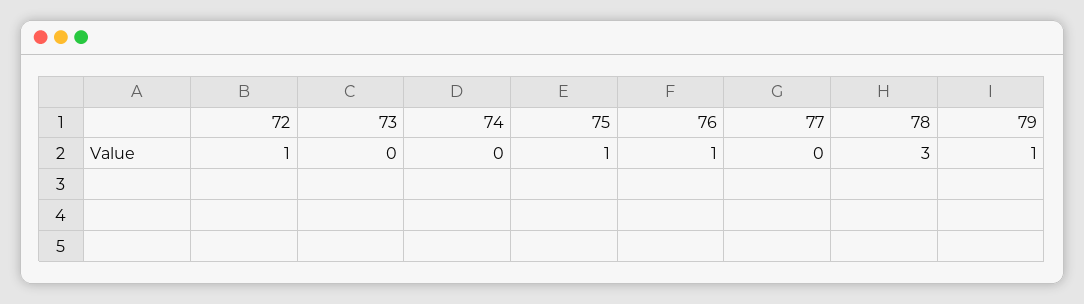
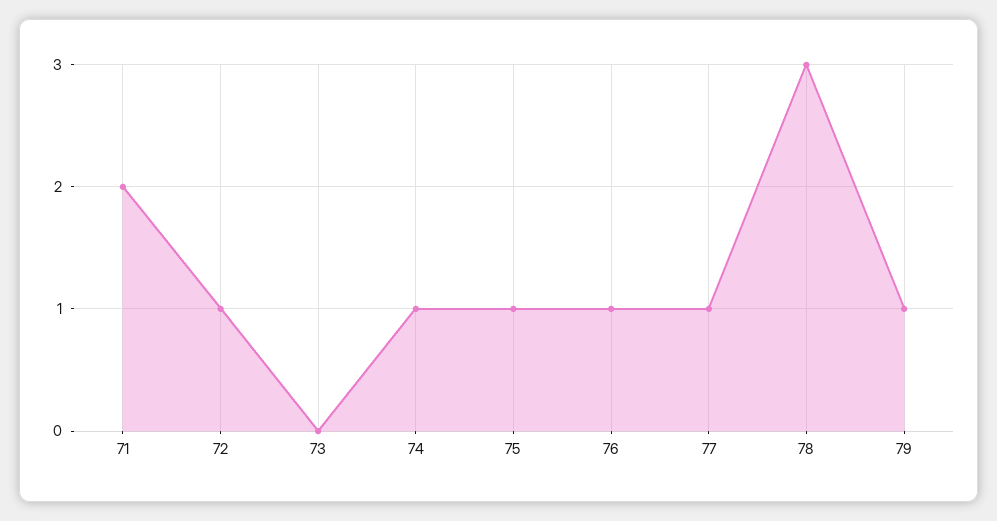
74: 0 -> 1
77: 0 -> 1
71: none -> 2

